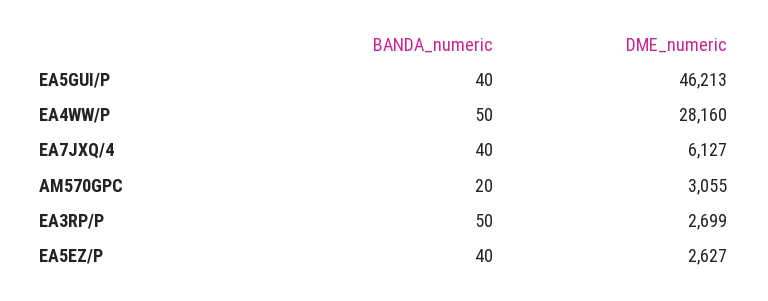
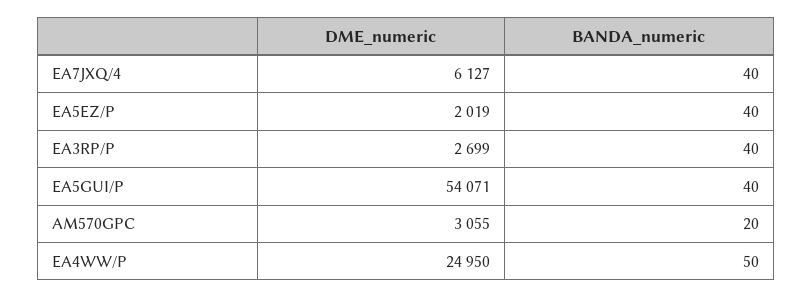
DME_numeric, EA5GUI/P: 46213 -> 54071
DME_numeric, EA4WW/P: 28160 -> 24950
BANDA_numeric, EA3RP/P: 50 -> 40
DME_numeric, EA5EZ/P: 2627 -> 2019

